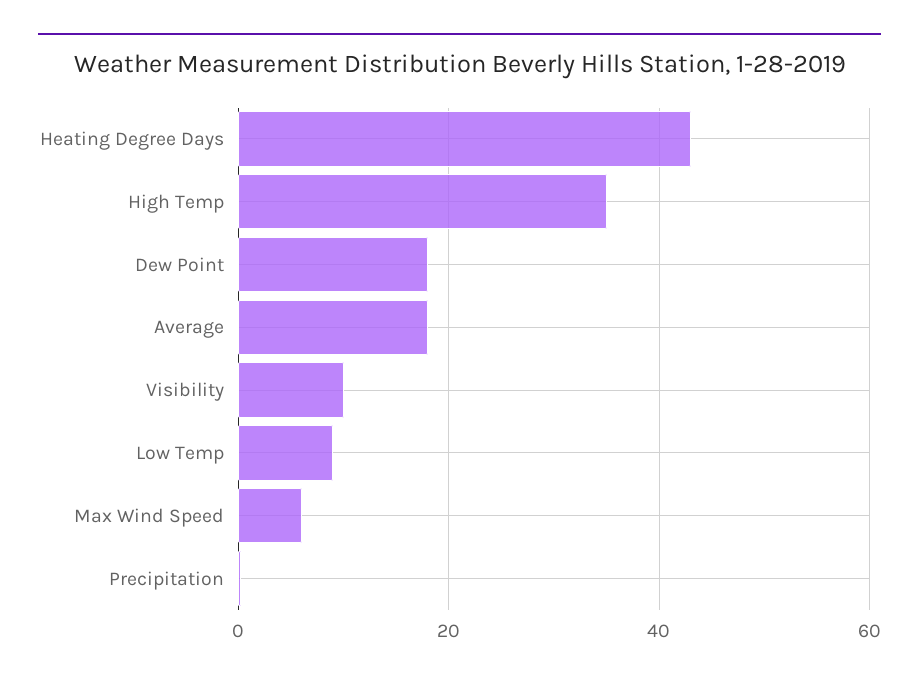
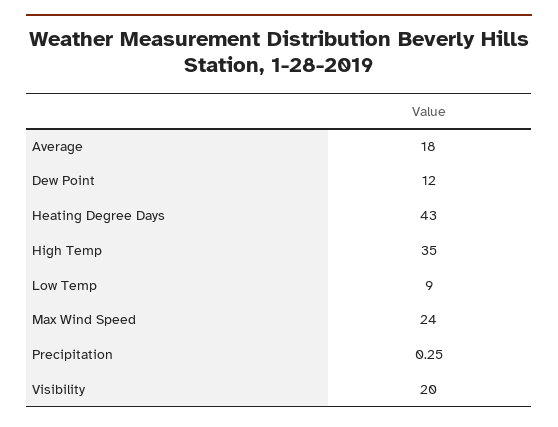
Dew Point: 18 -> 12
Visibility: 10 -> 20
Max Wind Speed: 6 -> 24

